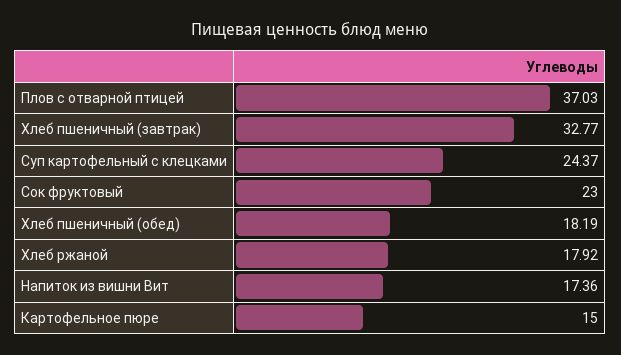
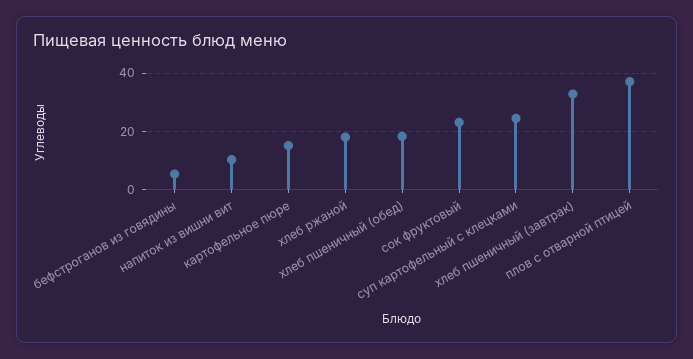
Напиток из вишни Вит: 17.36 -> 10
бефстроганов из говядины: none -> 5

